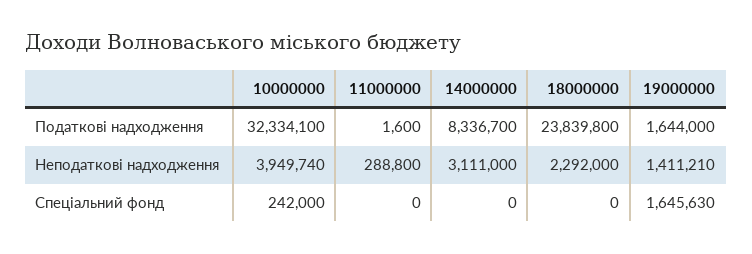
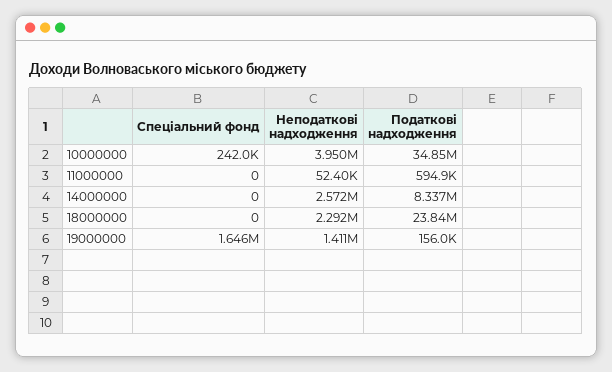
10000000, Податкові надходження: 32334100 -> 34850000
11000000, Податкові надходження: 1600 -> 594900
19000000, Податкові надходження: 1644000 -> 156000
11000000, Неподаткові надходження: 288800 -> 52400
14000000, Неподаткові надходження: 3111000 -> 2572000

